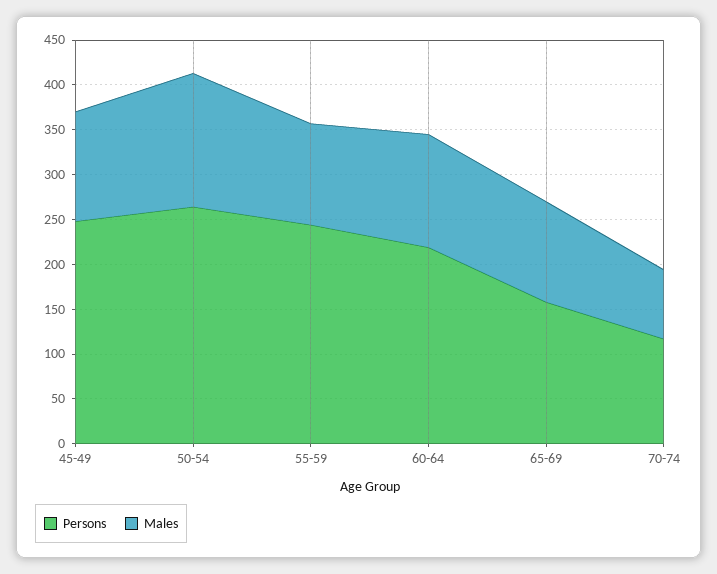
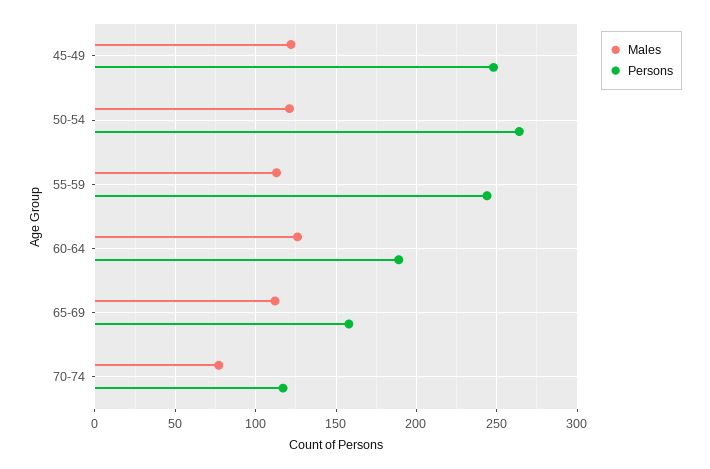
Males, 50-54: 150 -> 120
Persons, 60-64: 220 -> 190

